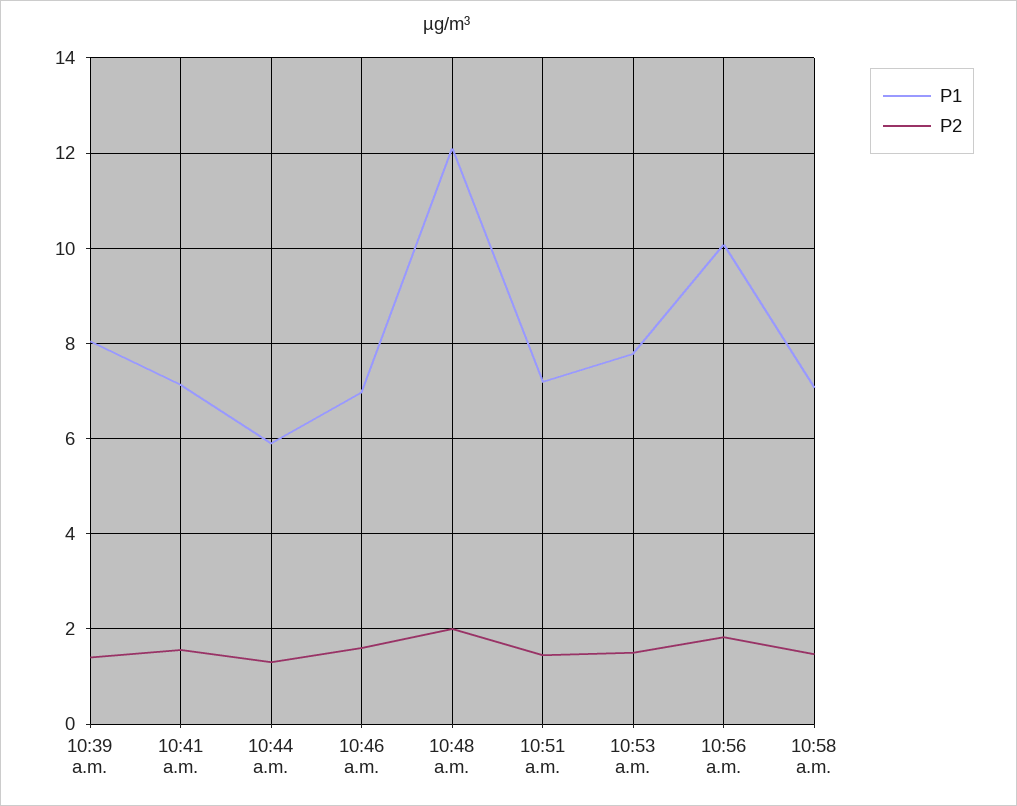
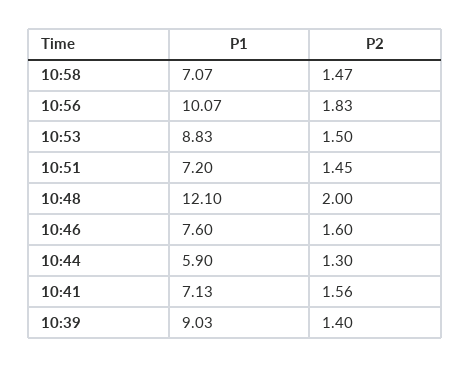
P1, 10:39 a.m.: 8 -> 9.03
P1, 10:46 a.m.: 7 -> 7.6
P1, 10:53 a.m.: 7.8 -> 8.83

